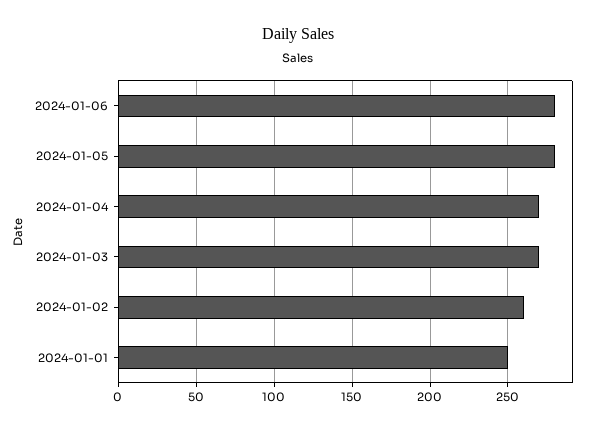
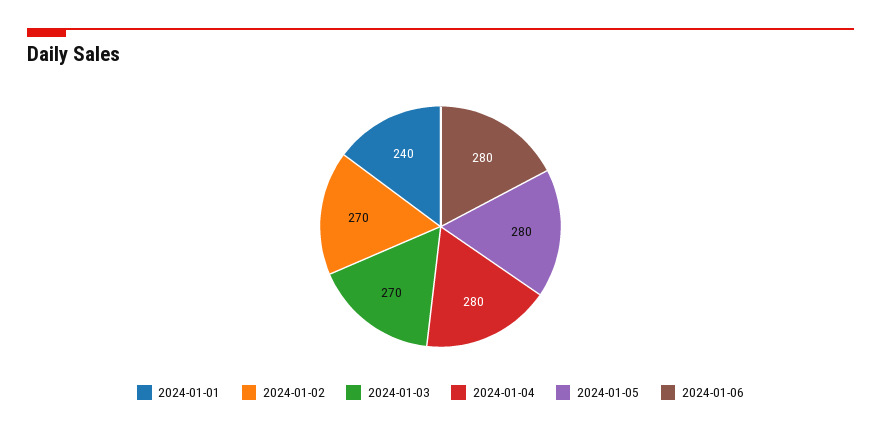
2024-01-04: 270 -> 280
2024-01-02: 260 -> 270
2024-01-01: 250 -> 240

